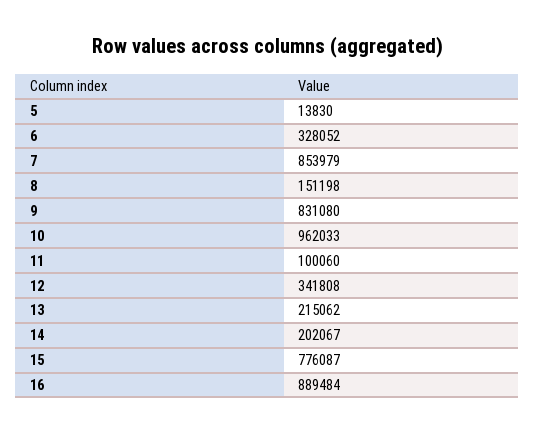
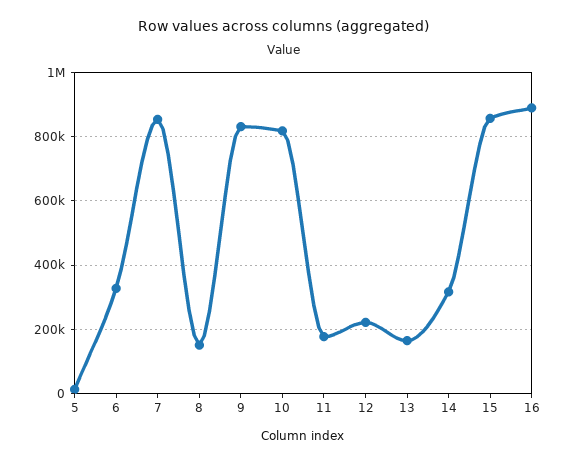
10: 962033 -> 820000
11: 100060 -> 180000
12: 341808 -> 220000
13: 215062 -> 160000
14: 202067 -> 320000
15: 776087 -> 860000

